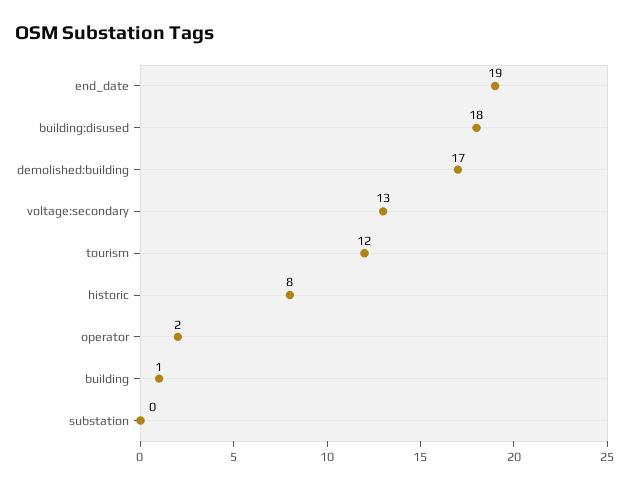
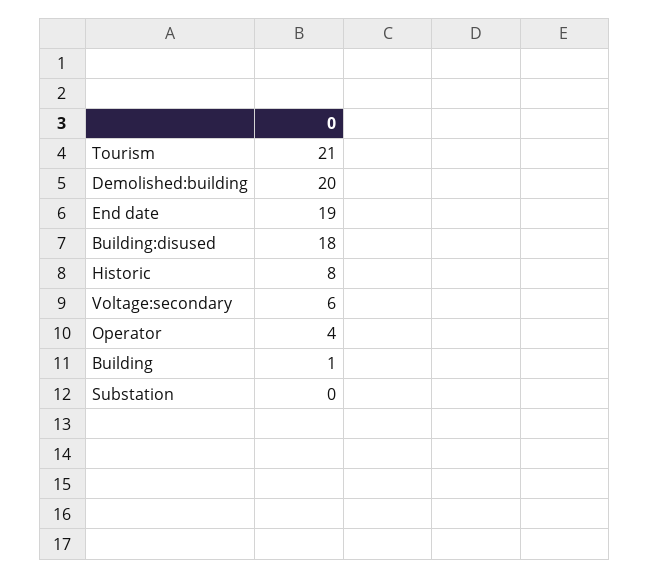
demolished:building: 17 -> 20
voltage:secondary: 13 -> 6
tourism: 12 -> 21
operator: 2 -> 4

